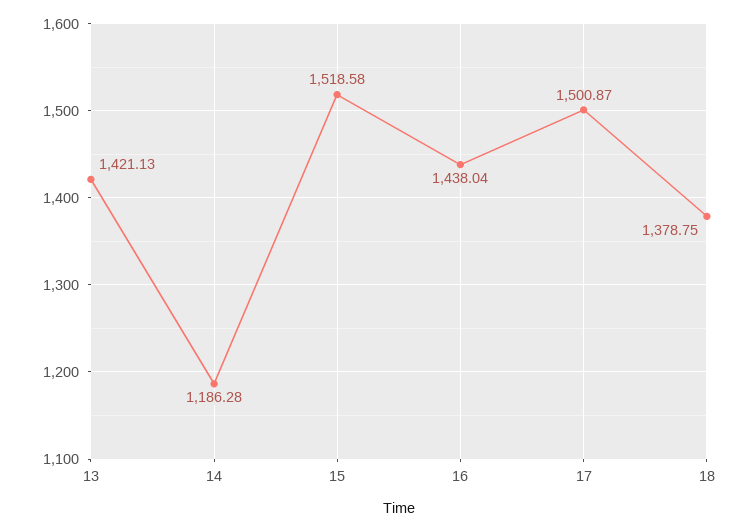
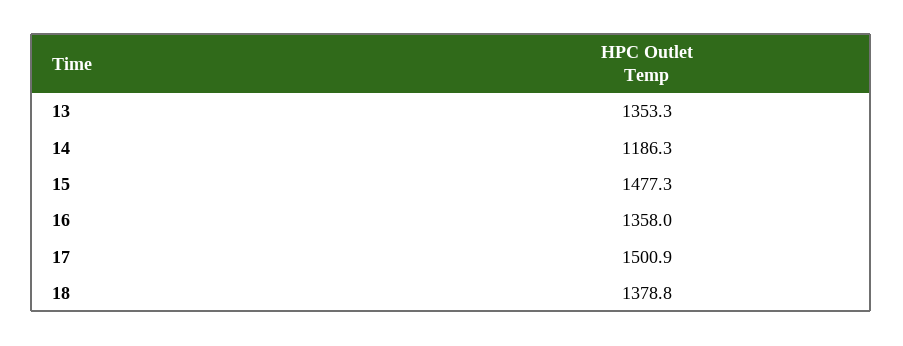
13: 1421.13 -> 1353.3
15: 1518.58 -> 1477.3
16: 1438.04 -> 1358

